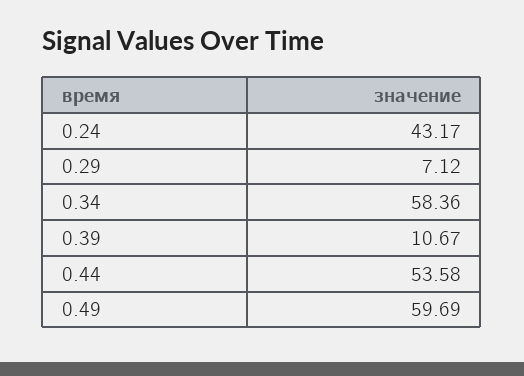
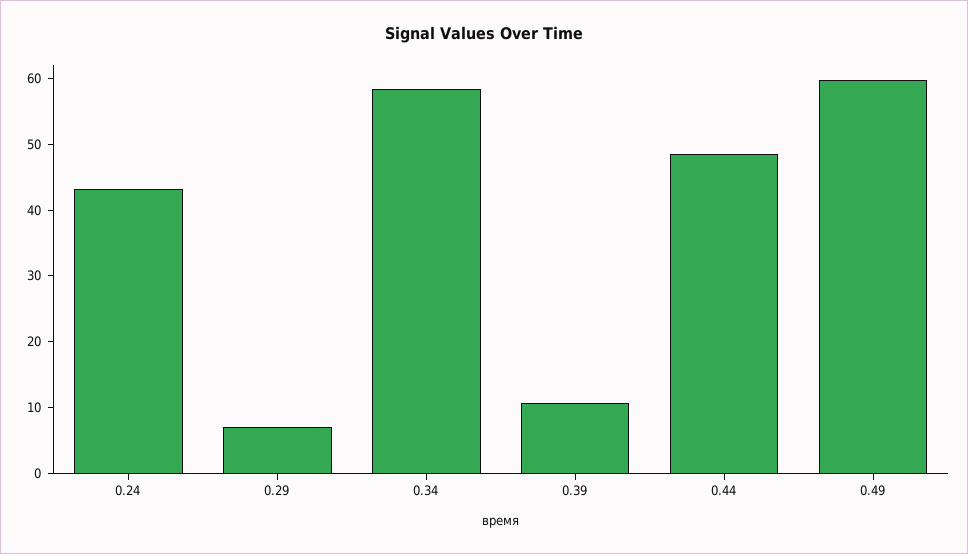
0.44: 53.58 -> 48

